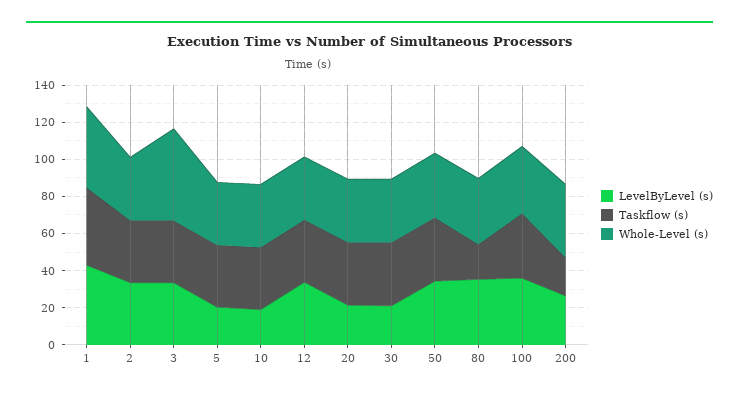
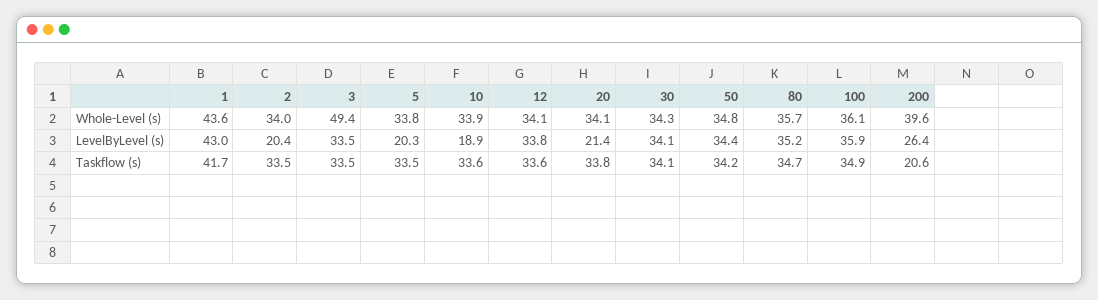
LevelByLevel (s), 2: 35 -> 20.4
LevelByLevel (s), 30: 20 -> 34.1
Taskflow (s), 80: 20 -> 34.7

